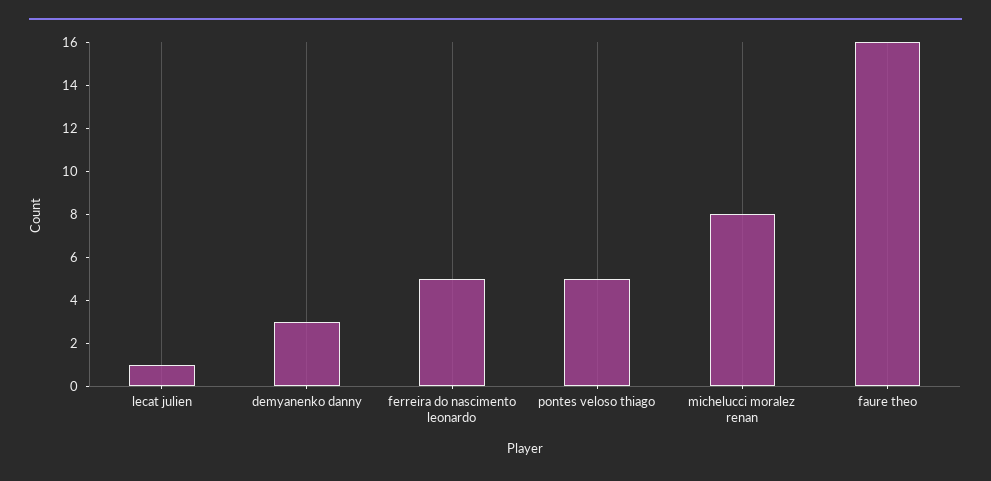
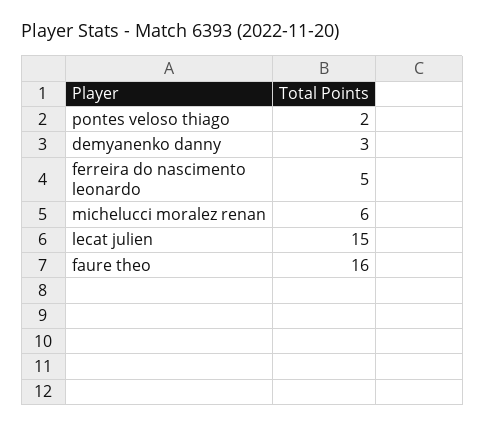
lecat julien: 1 -> 15
pontes veloso thiago: 5 -> 2
michelucci moralez renan: 8 -> 6

